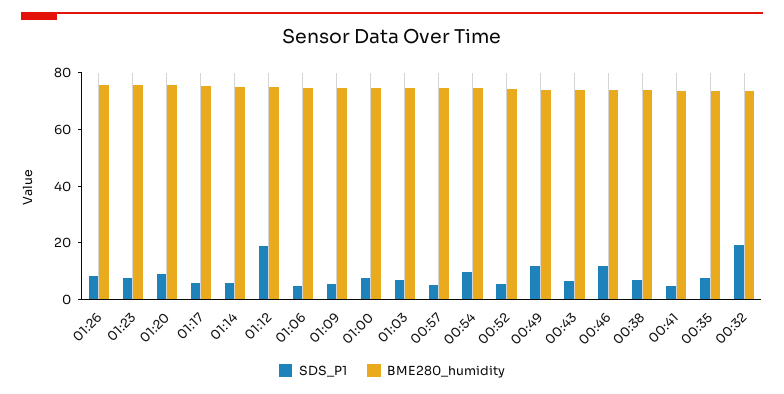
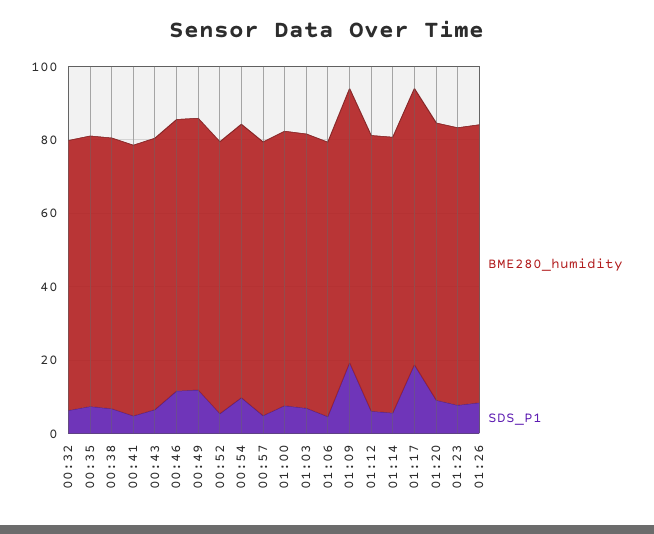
SDS_P1, 01:17: 5 -> 20
SDS_P1, 01:12: 20 -> 5
SDS_P1, 01:09: 5 -> 20
SDS_P1, 00:32: 20 -> 5

